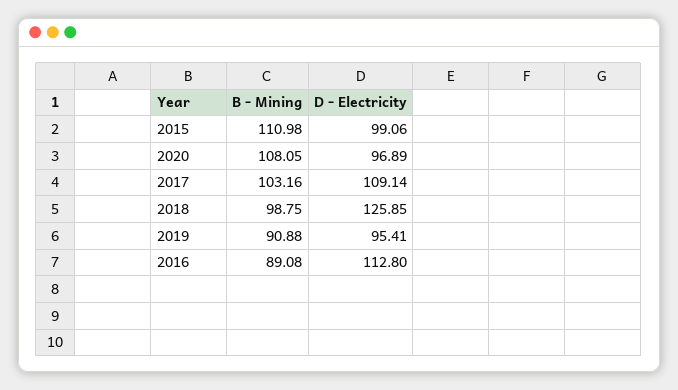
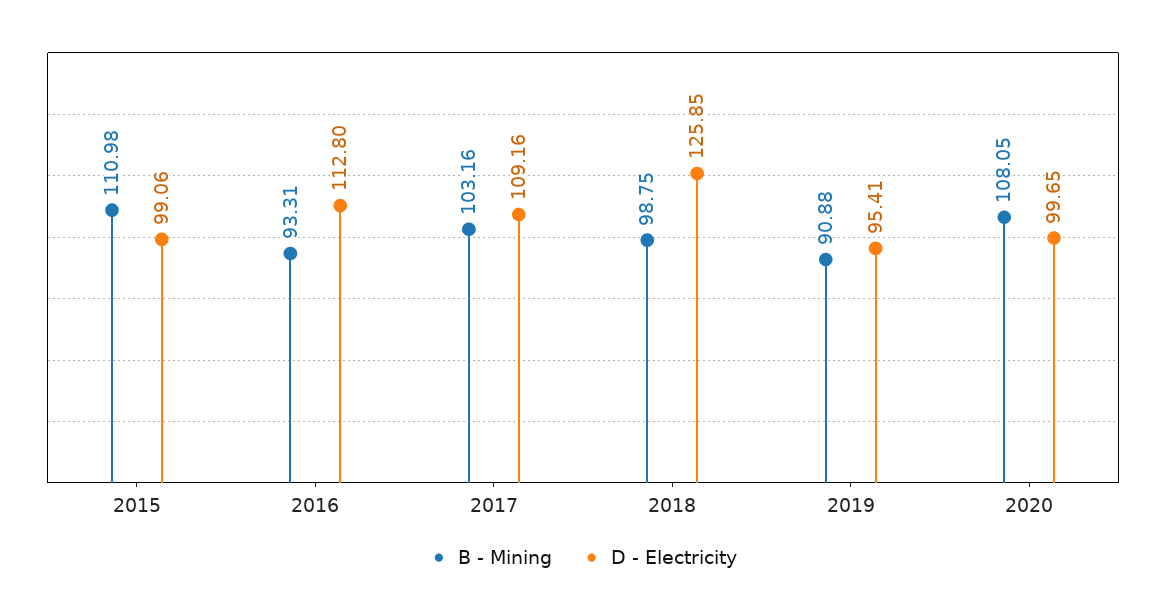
D - Electricity, 2020: 96.89 -> 99.65
D - Electricity, 2017: 109.14 -> 109.16
B - Mining, 2016: 89.08 -> 93.31

